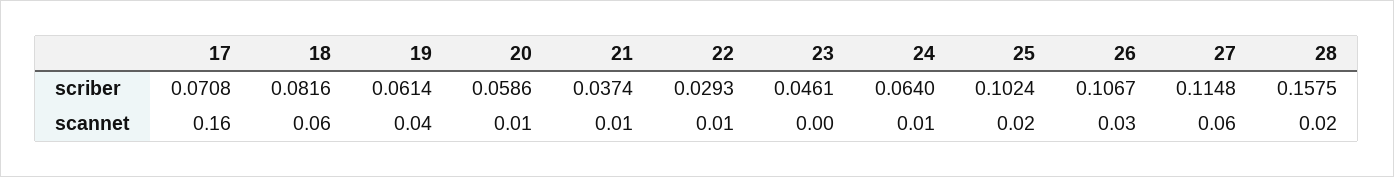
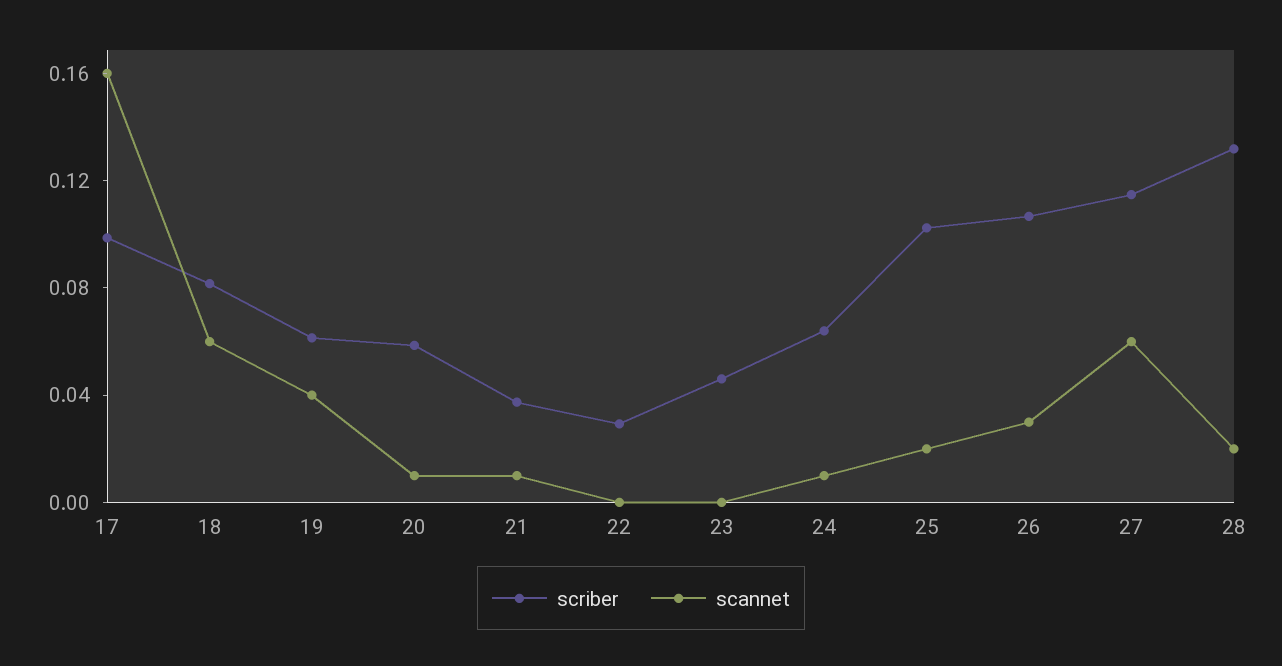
scriber, 17: 0.0708 -> 0.1
scriber, 28: 0.1575 -> 0.13
scannet, 22: 0.01 -> 0

